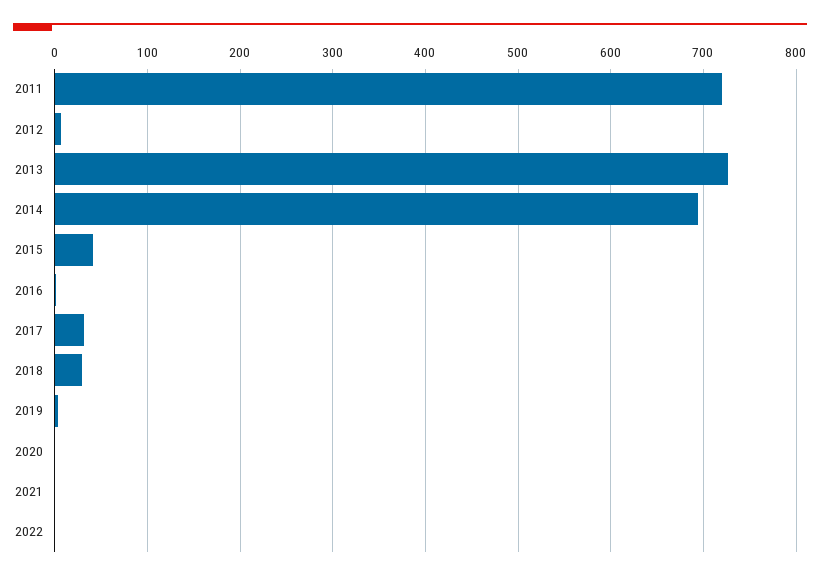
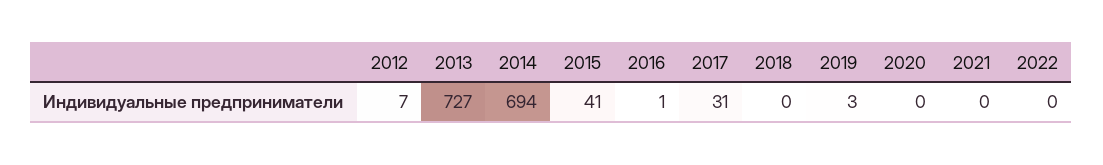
2011: 720 -> none
2018: 30 -> 0

